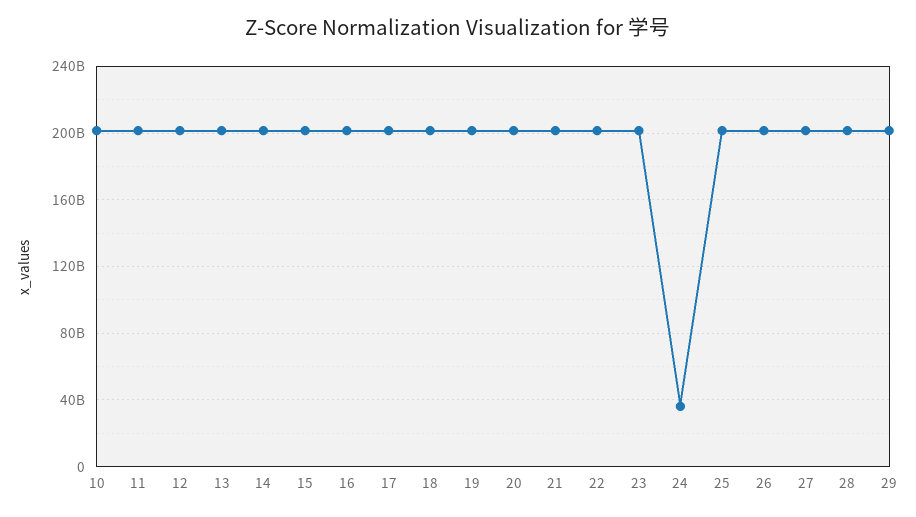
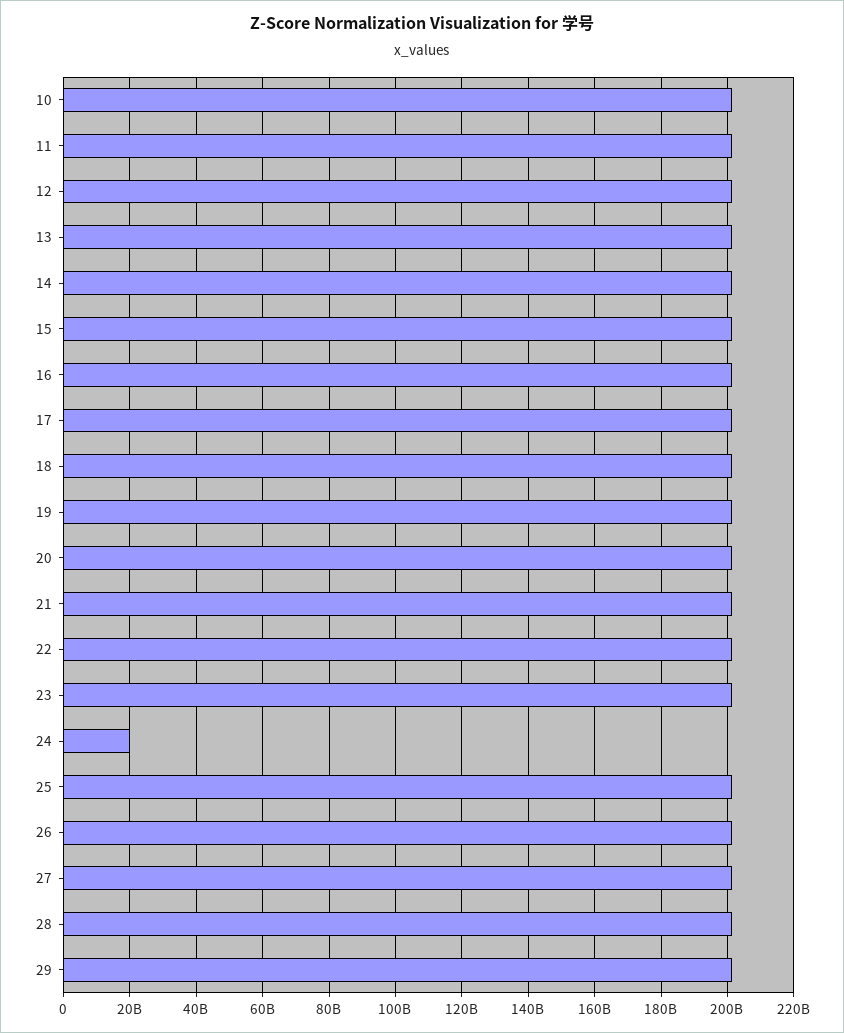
24: 35000000000 -> 20000000000

